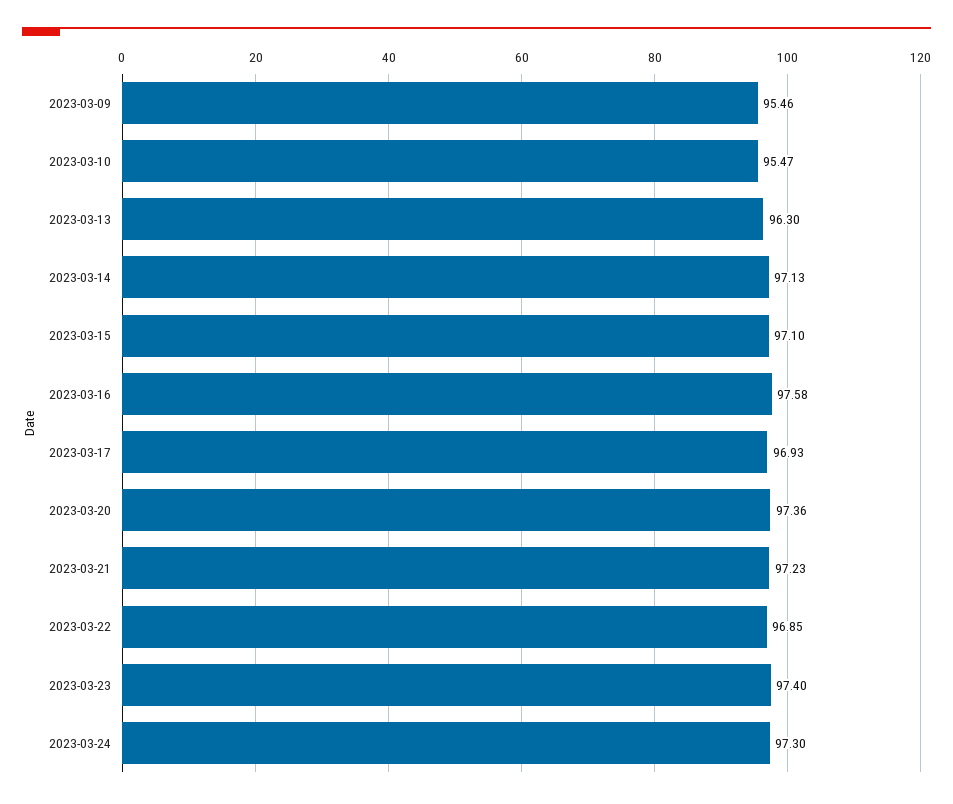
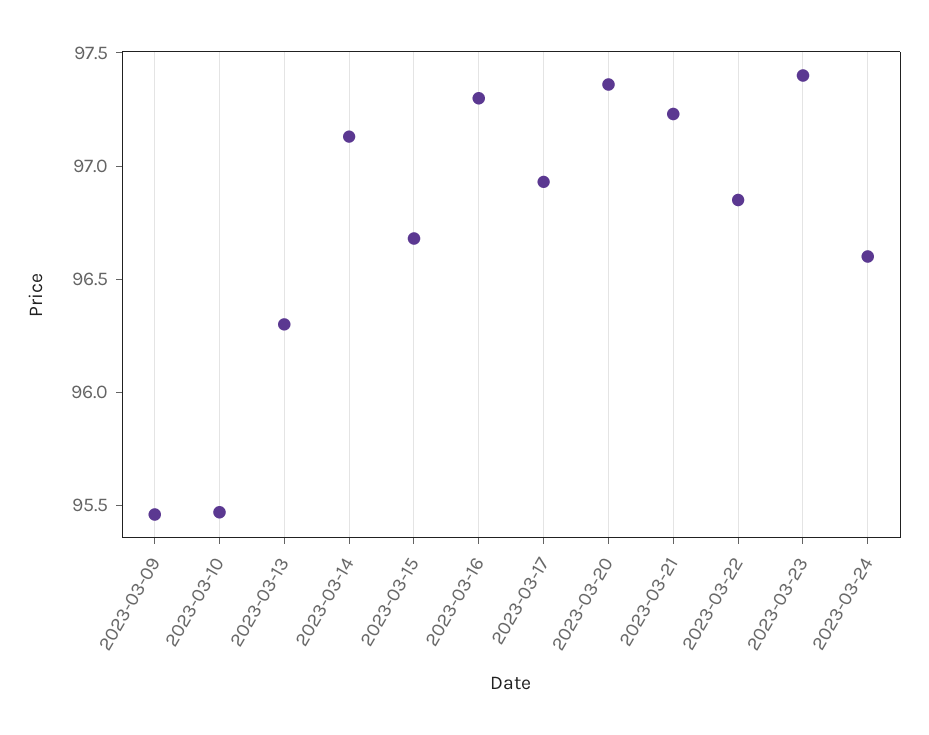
2023-03-15: 97.1 -> 96.7
2023-03-16: 97.58 -> 97.3
2023-03-24: 97.3 -> 96.6

